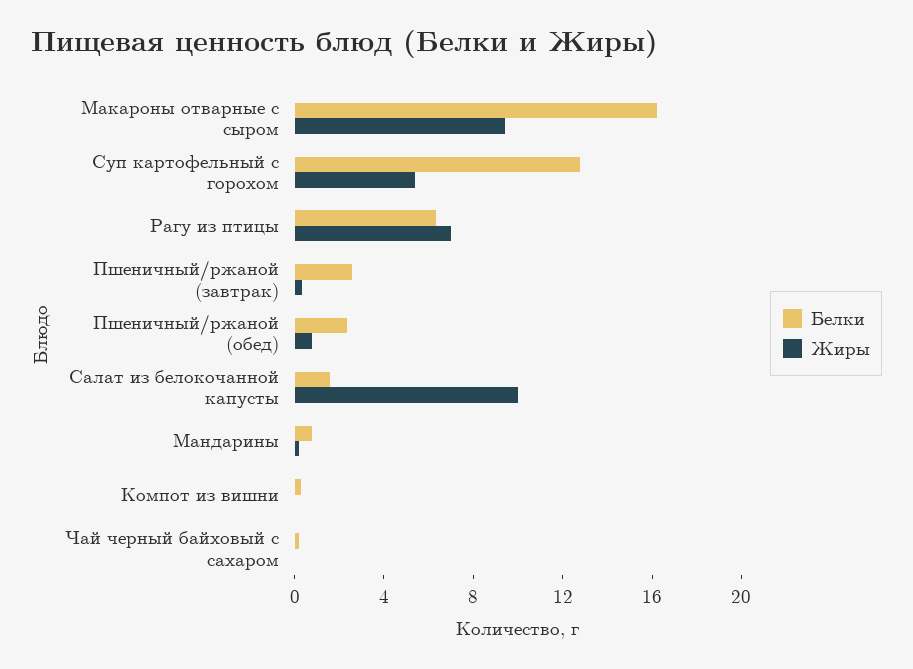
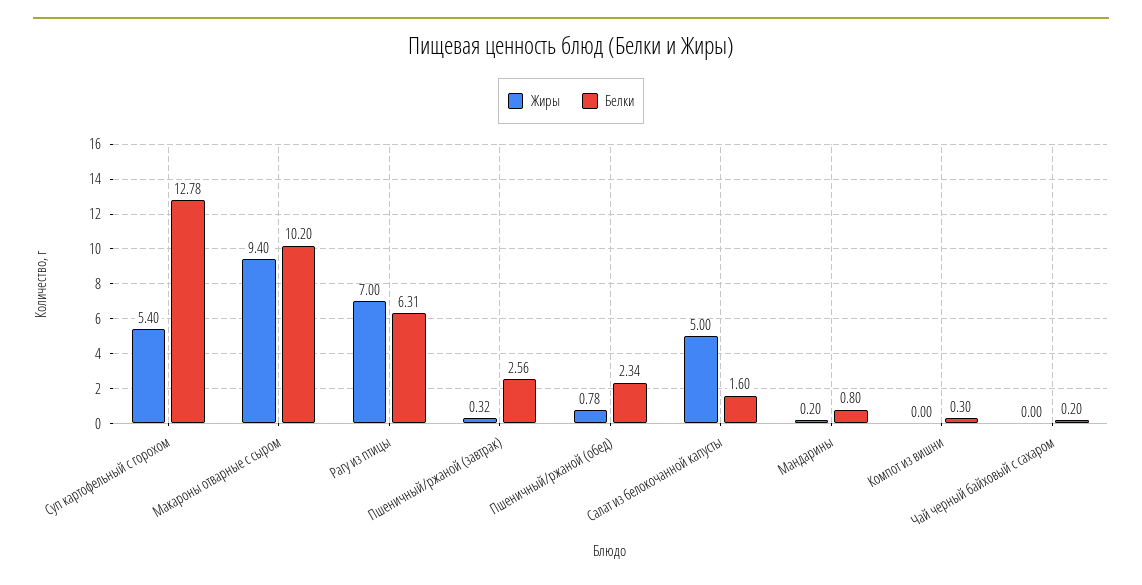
Белки, Макароны отварные с сыром: 16 -> 10.2
Жиры, Салат из белокочанной капусты: 10 -> 5

